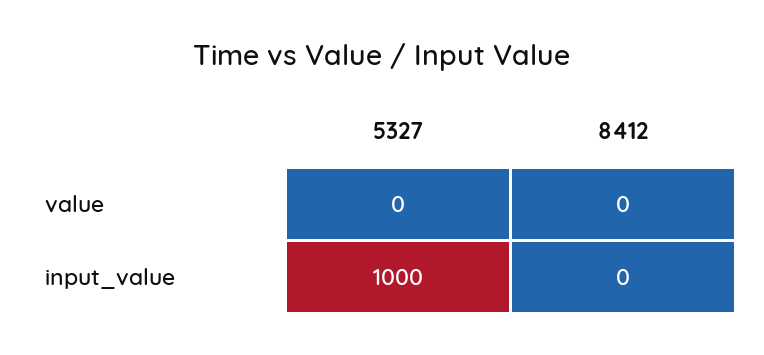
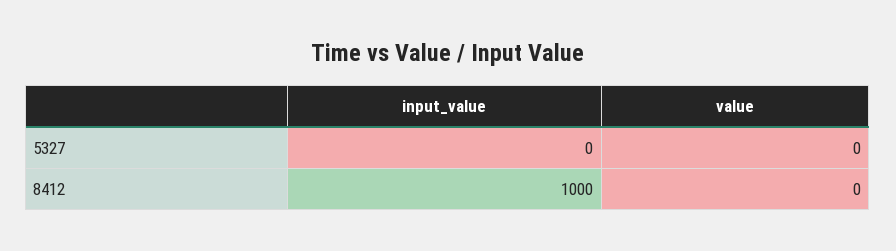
5327, input_value: 1000 -> 0
8412, input_value: 0 -> 1000

